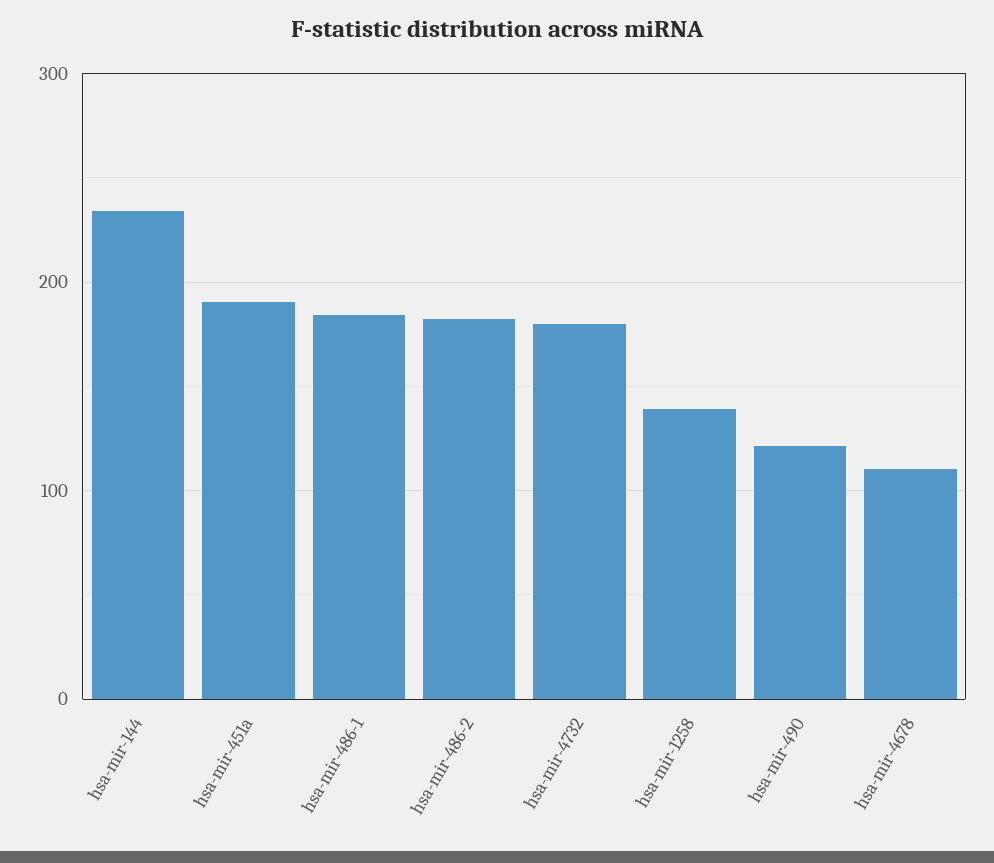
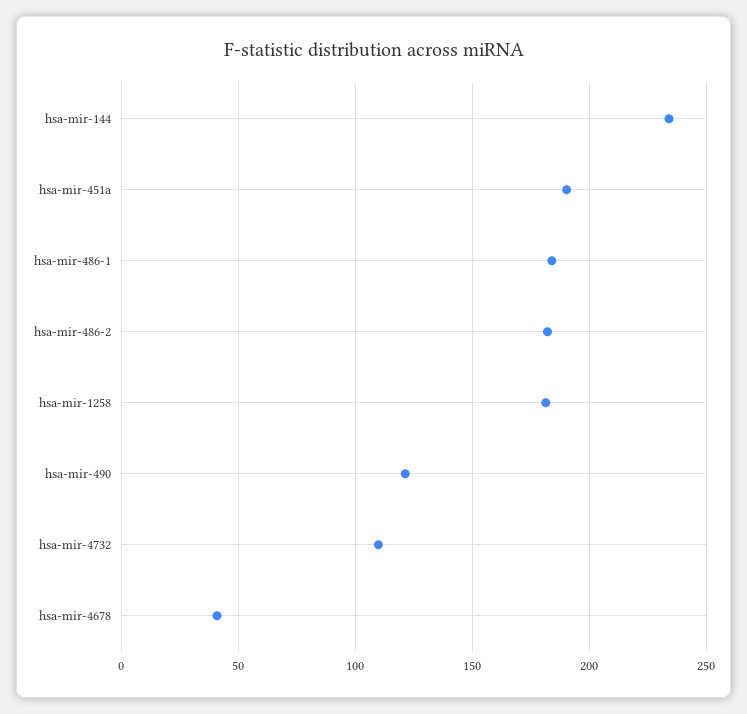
hsa-mir-4732: 180 -> 110
hsa-mir-1258: 140 -> 180
hsa-mir-4678: 110 -> 40

